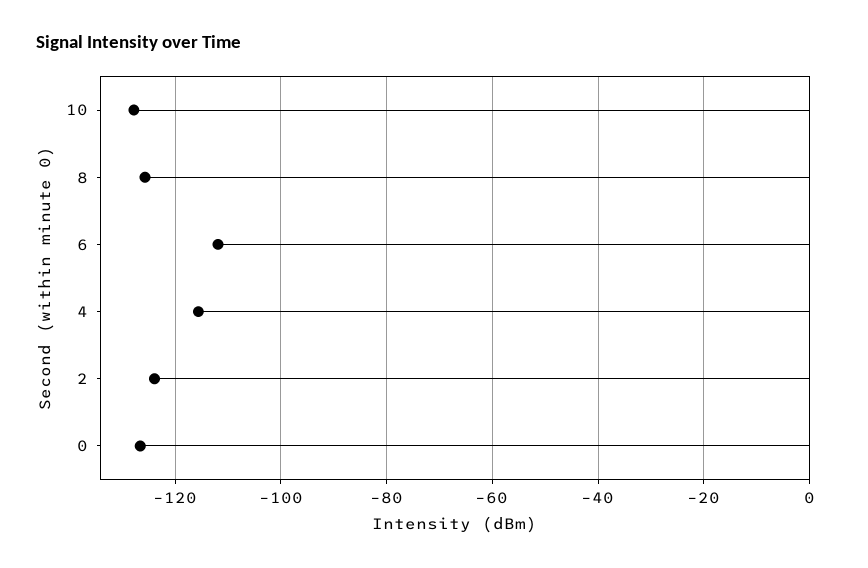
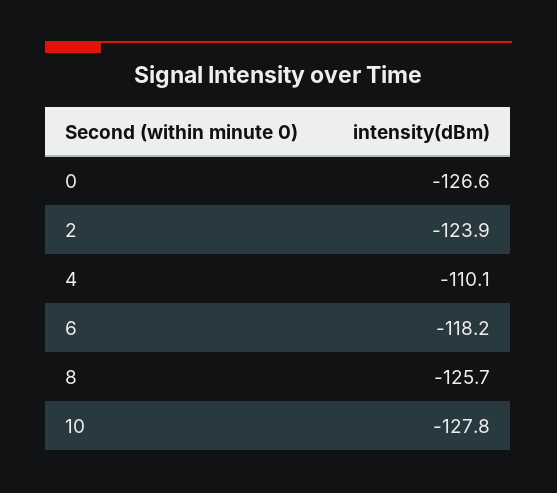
6: -112 -> -118.2
4: -116 -> -110.1

